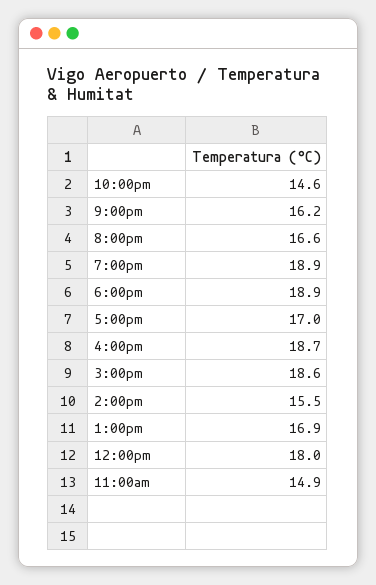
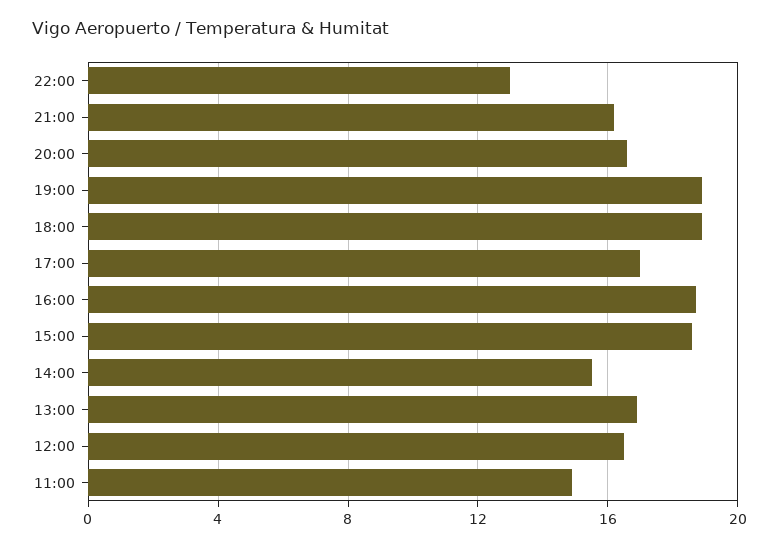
10:00pm: 14.6 -> 13
12:00pm: 18 -> 16.5

